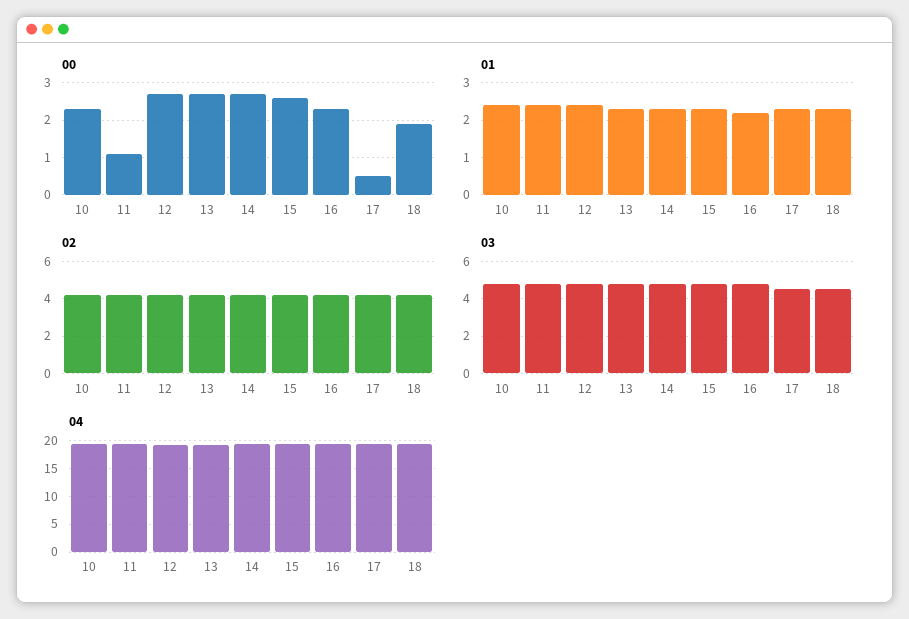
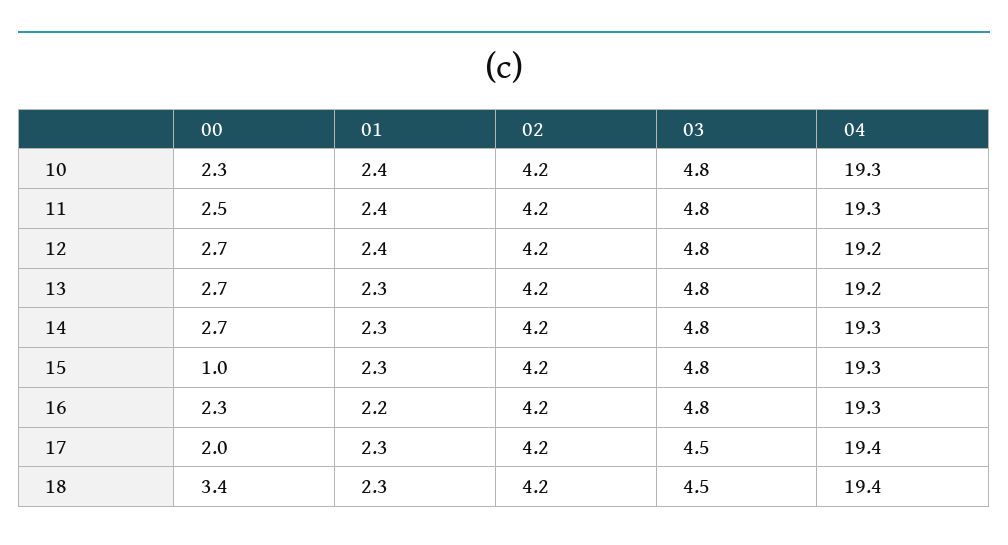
00, 11: 1 -> 2.5
00, 15: 2.5 -> 1
00, 17: 0.5 -> 2
00, 18: 2 -> 3.4

